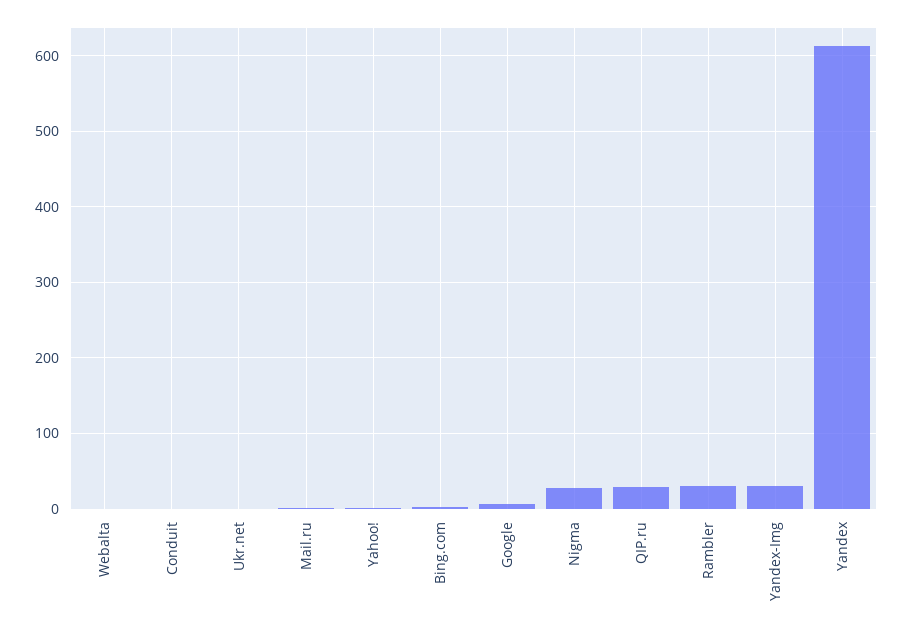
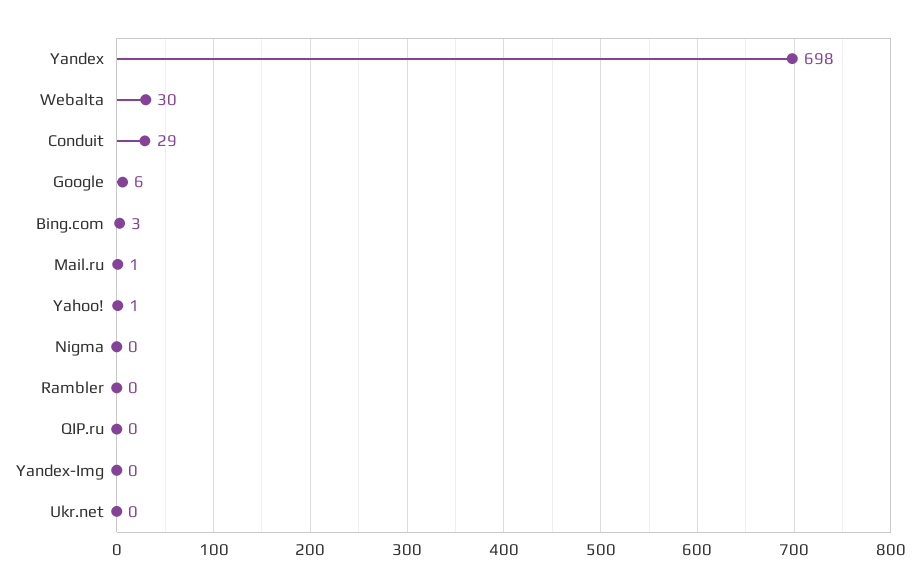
Webalta: 0 -> 30
Conduit: 0 -> 29
Nigma: 30 -> 0
QIP.ru: 30 -> 0
Rambler: 30 -> 0
Yandex-Img: 30 -> 0
Yandex: 610 -> 698

